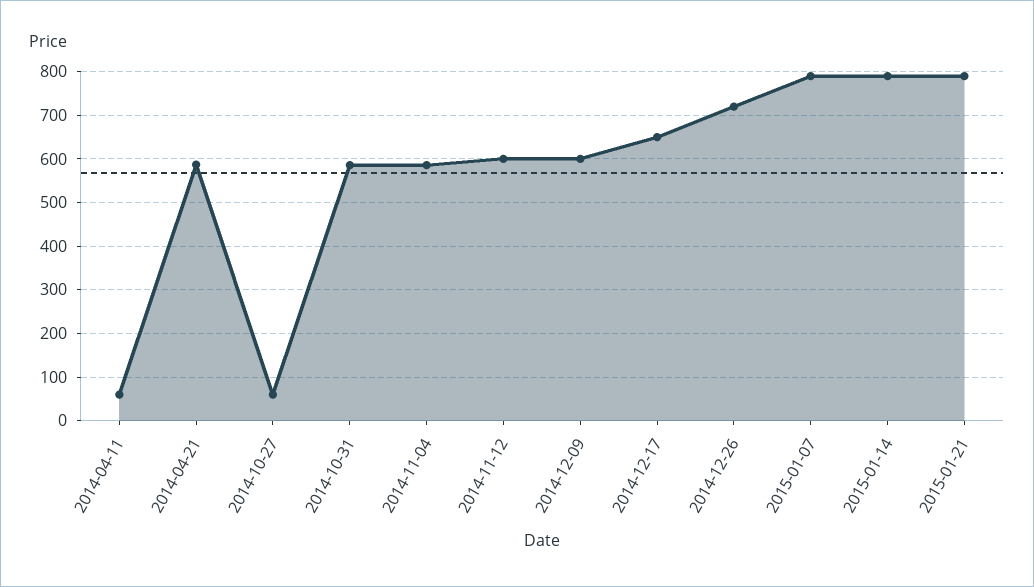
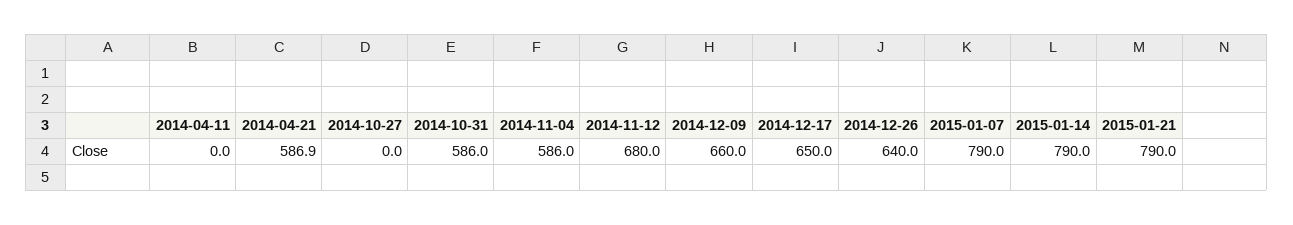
2014-04-11: 60 -> 0
2014-10-27: 60 -> 0
2014-11-12: 600 -> 680
2014-12-09: 600 -> 660
2014-12-26: 720 -> 640

